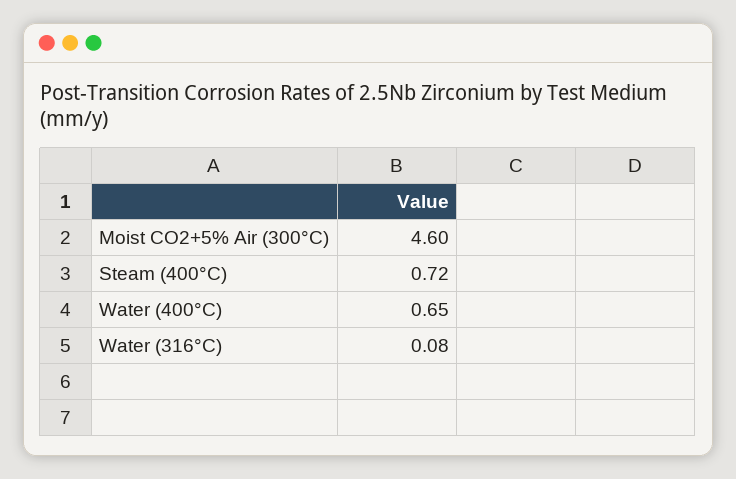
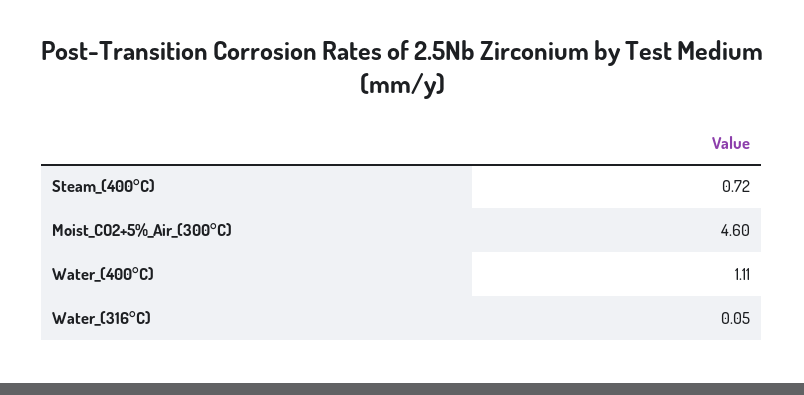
Water (400°C): 0.65 -> 1.11
Water (316°C): 0.08 -> 0.05

